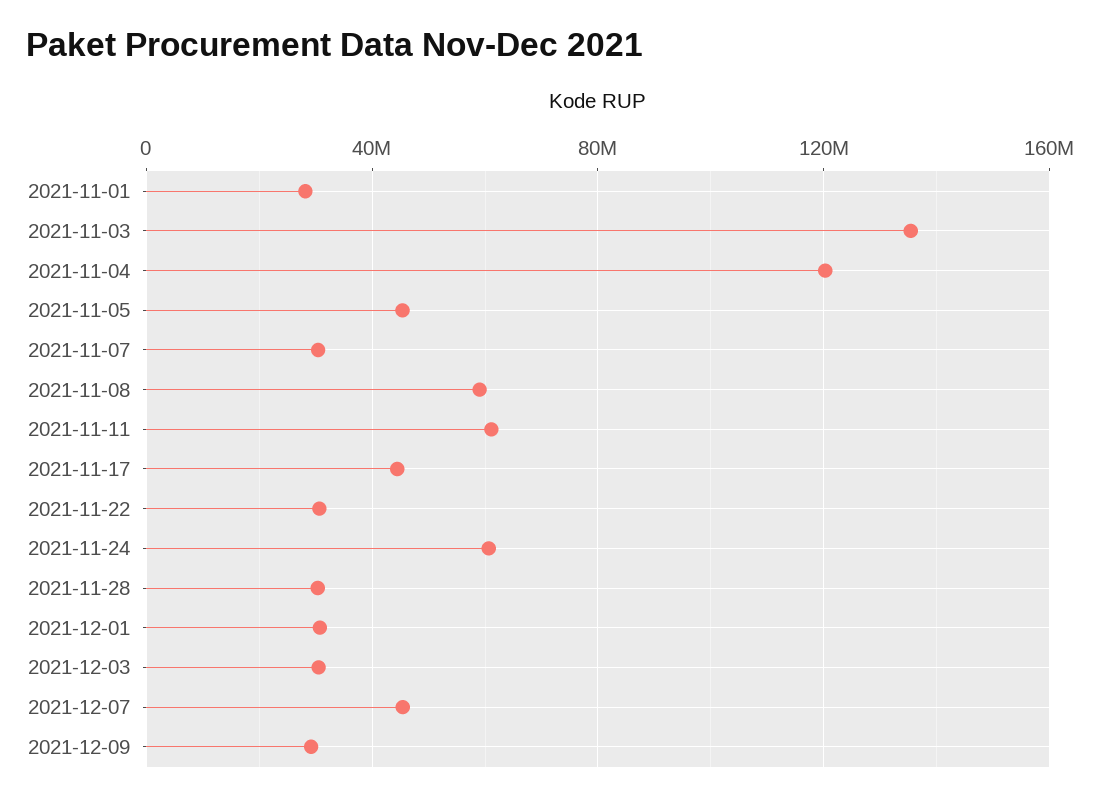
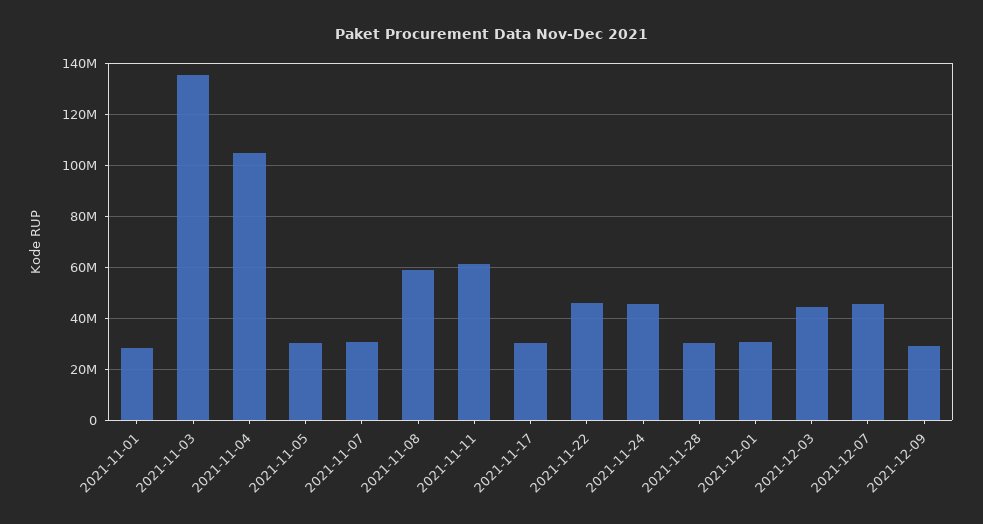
2021-11-04: 120000000 -> 105000000
2021-11-05: 45000000 -> 30000000
2021-11-17: 45000000 -> 30000000
2021-11-22: 30000000 -> 45000000
2021-11-24: 60000000 -> 45000000
2021-12-03: 30000000 -> 45000000

